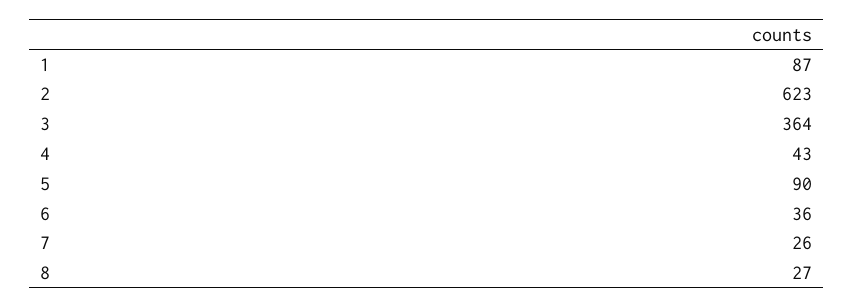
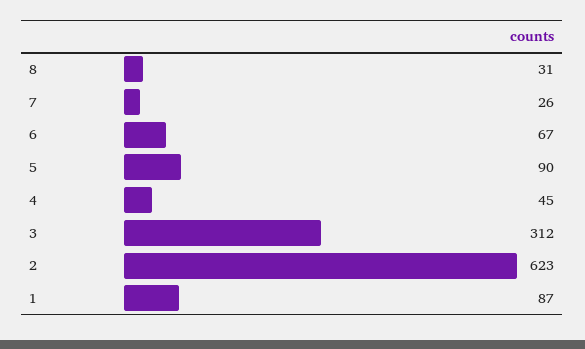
3: 364 -> 312
4: 43 -> 45
6: 36 -> 67
8: 27 -> 31

